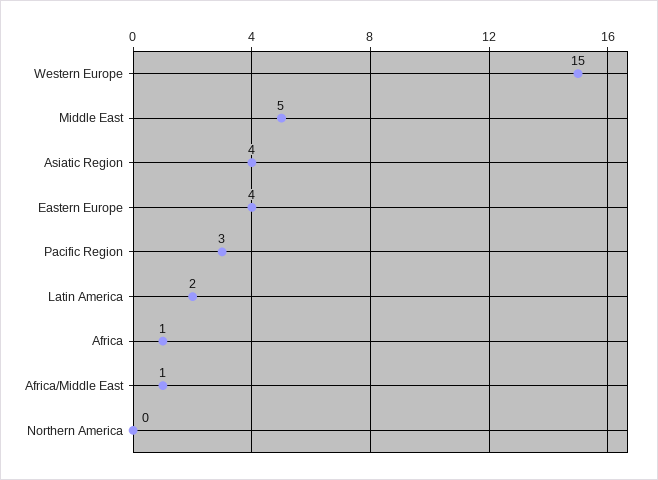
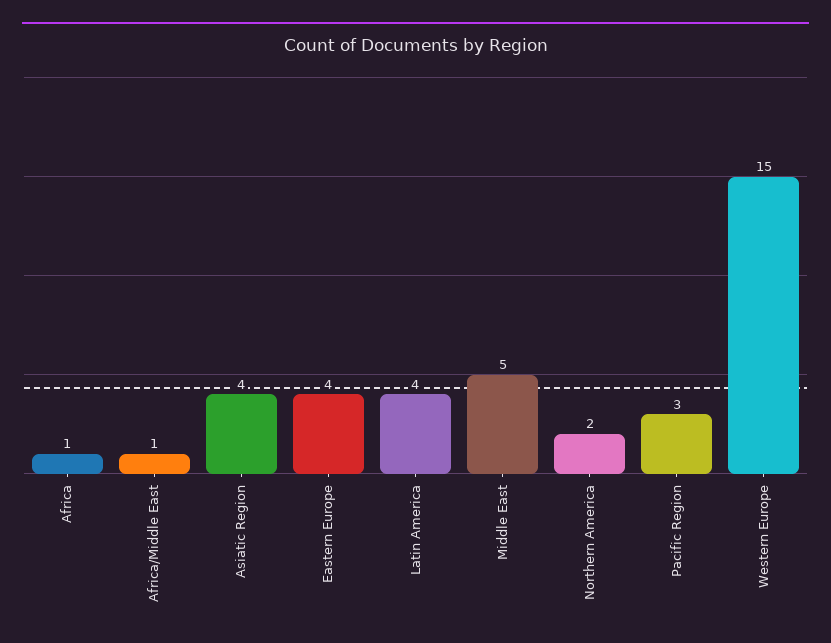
Latin America: 2 -> 4
Northern America: 0 -> 2

